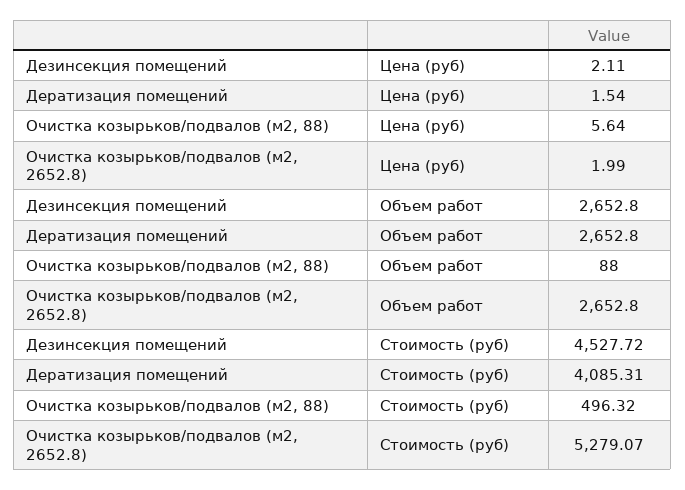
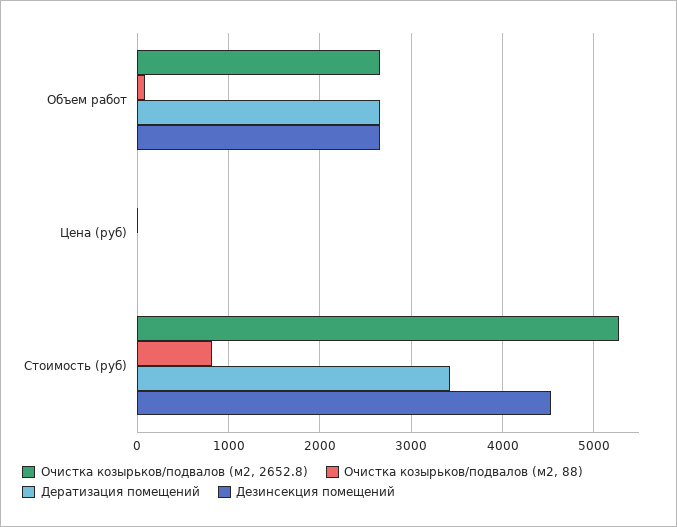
Дератизация помещений, Стоимость (руб): 4085.31 -> 3400
Очистка козырьков/подвалов (м2, 88), Стоимость (руб): 496.32 -> 800

